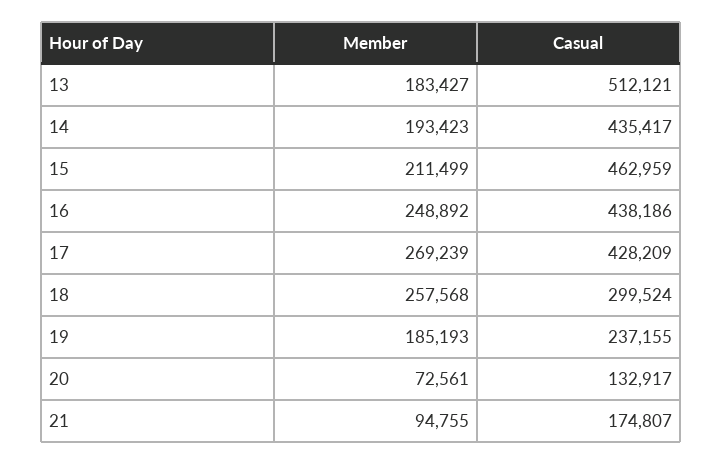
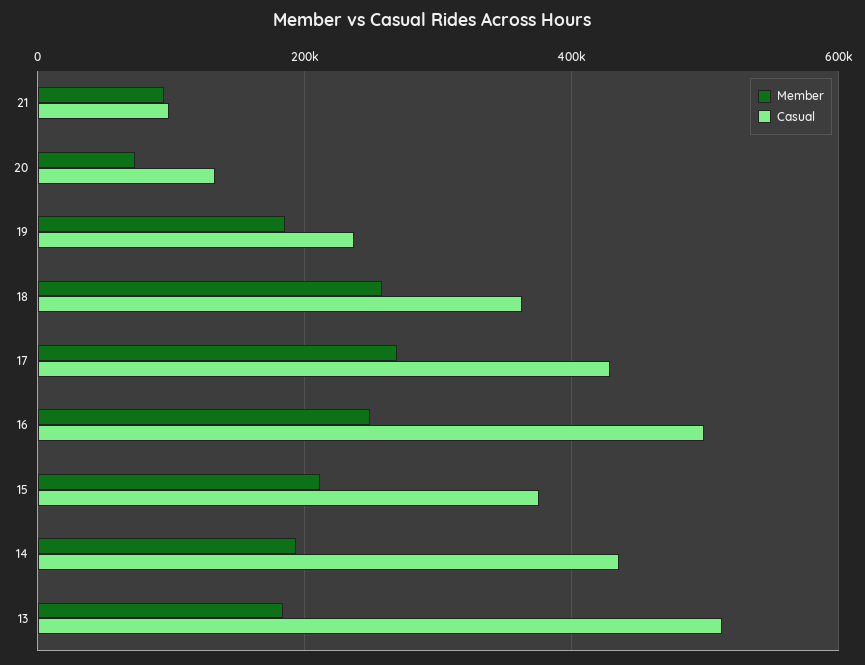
Casual, 15: 462959 -> 380000
Casual, 16: 438186 -> 500000
Casual, 18: 299524 -> 360000
Casual, 21: 174807 -> 100000

